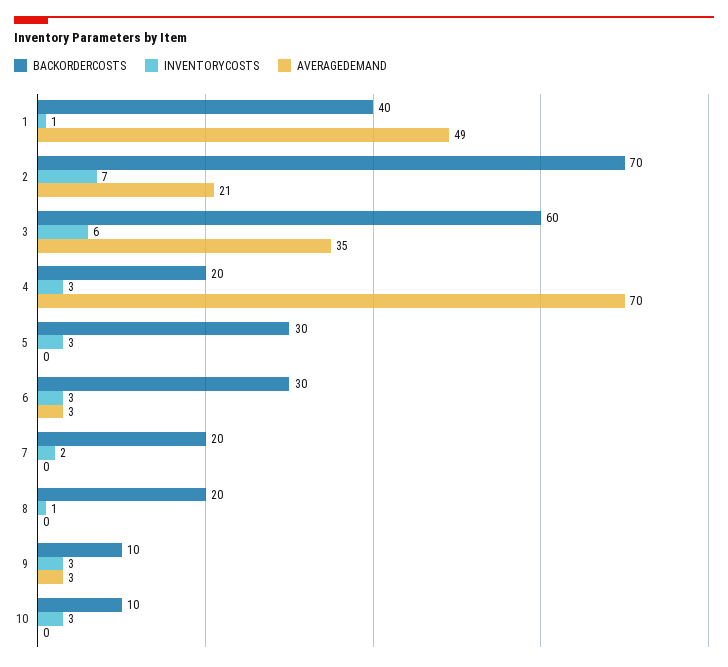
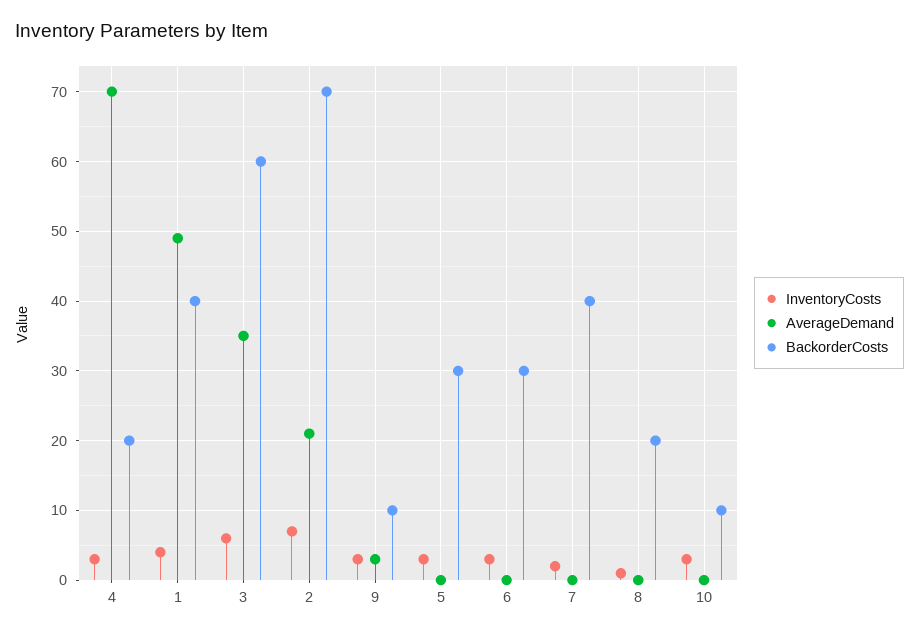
INVENTORYCOSTS, 1: 1 -> 4
AVERAGEDEMAND, 6: 3 -> 0
BACKORDERCOSTS, 7: 20 -> 40

